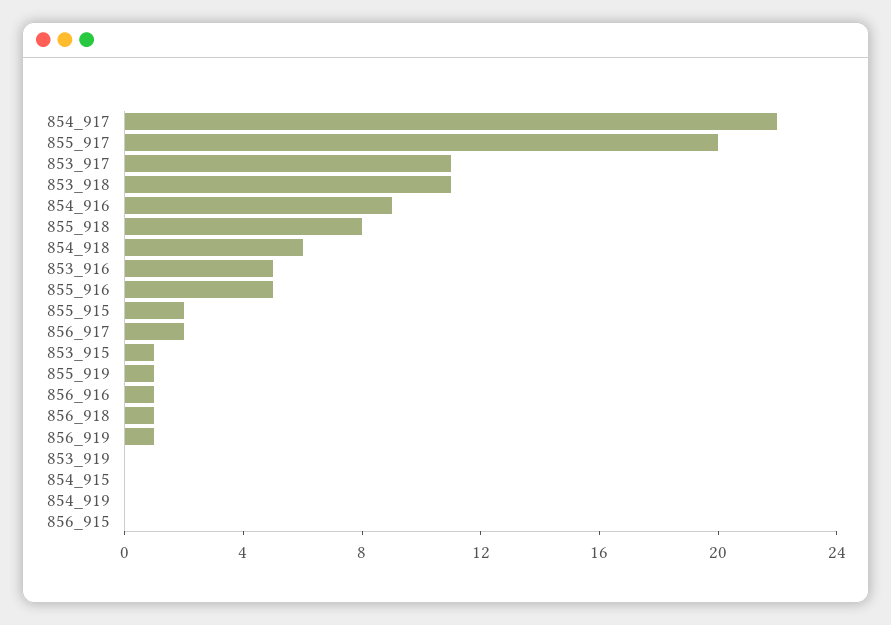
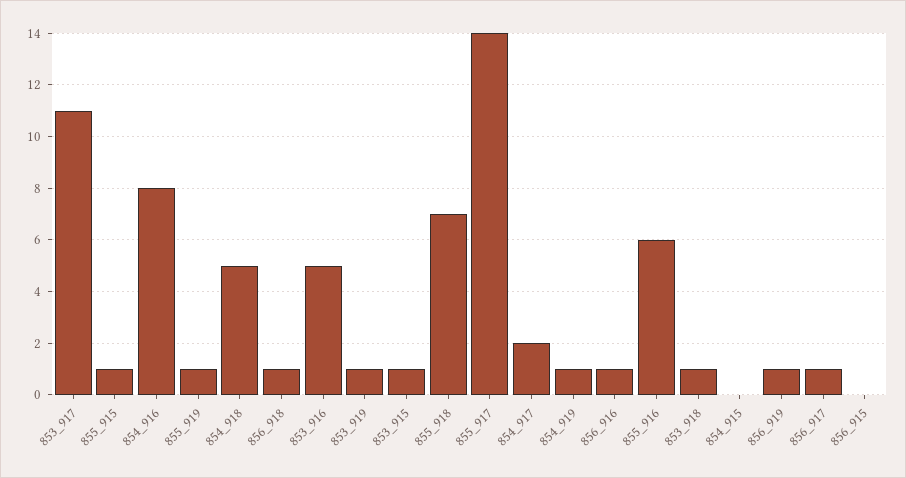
854_917: 22 -> 2
855_917: 20 -> 14
853_918: 11 -> 1
854_916: 9 -> 8
855_918: 8 -> 7
854_918: 6 -> 5
855_916: 5 -> 6
855_915: 2 -> 1
856_917: 2 -> 1
853_919: 0 -> 1
854_919: 0 -> 1

